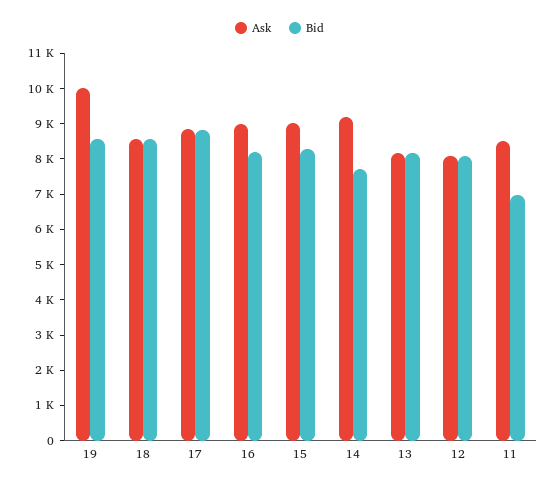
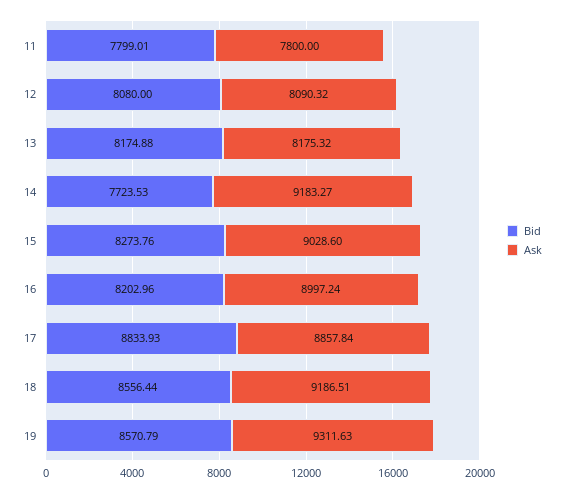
Ask, 19: 10000 -> 9311.63
Ask, 18: 8500 -> 9186.51
Ask, 11: 8500 -> 7800
Bid, 11: 7000 -> 7799.01

